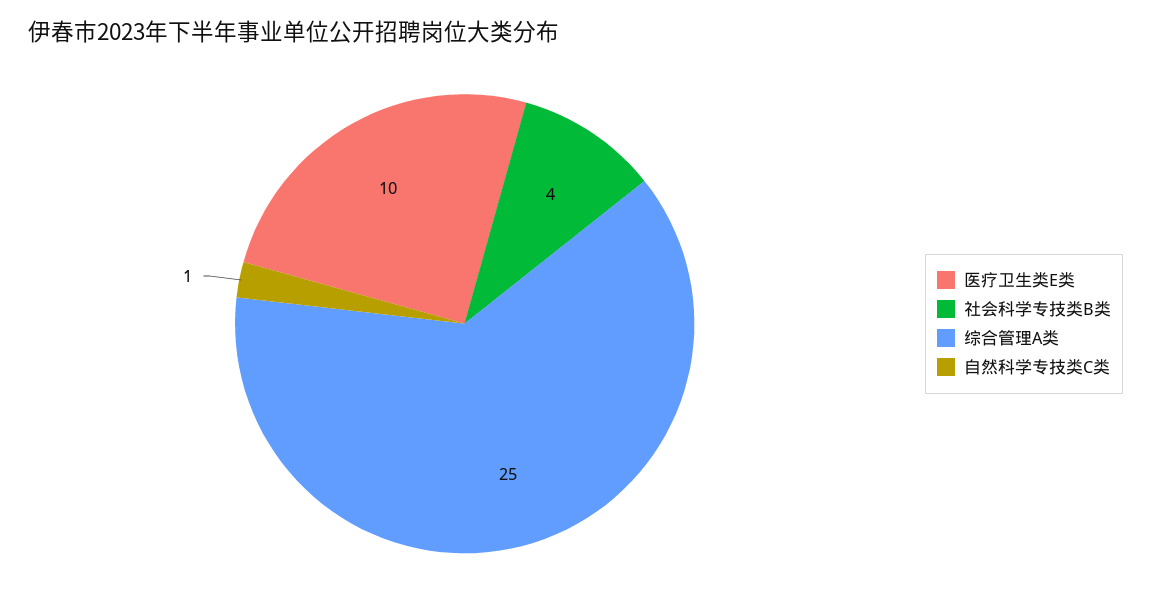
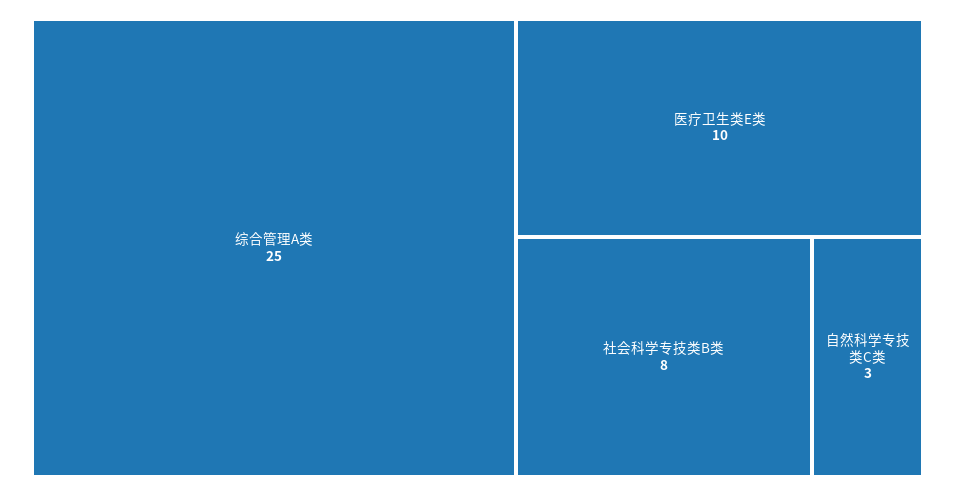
社会科学专技类B类: 4 -> 8
自然科学专技类C类: 1 -> 3

